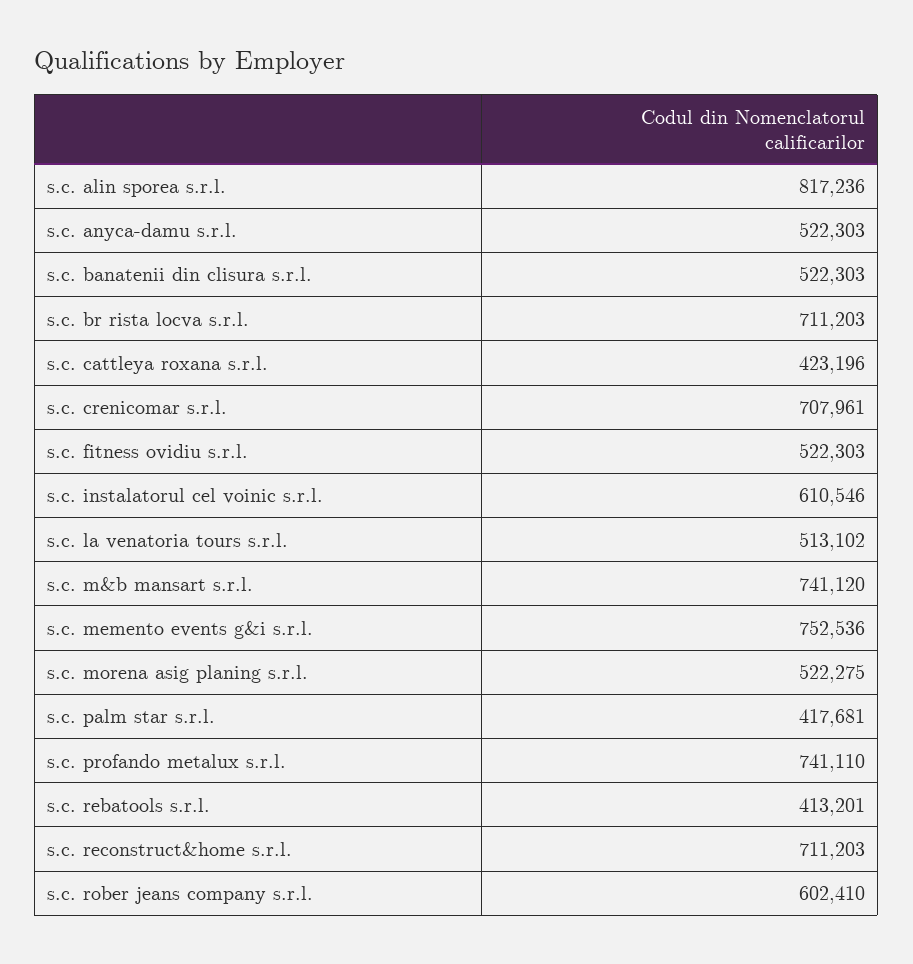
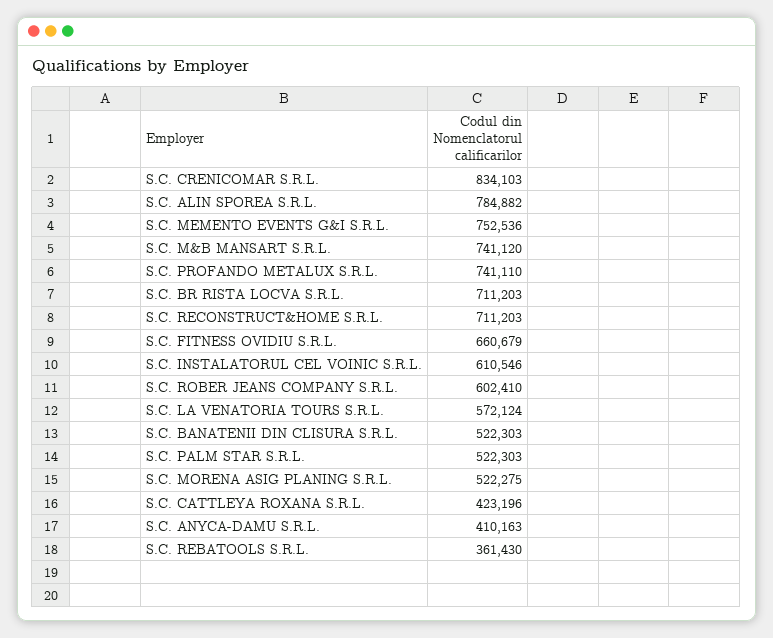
s.c. alin sporea s.r.l.: 817236 -> 784882
s.c. anyca-damu s.r.l.: 522303 -> 410163
s.c. crenicomar s.r.l.: 707961 -> 834103
s.c. fitness ovidiu s.r.l.: 522303 -> 660679
s.c. la venatoria tours s.r.l.: 513102 -> 572124
s.c. palm star s.r.l.: 417681 -> 522303
s.c. rebatools s.r.l.: 413201 -> 361430

